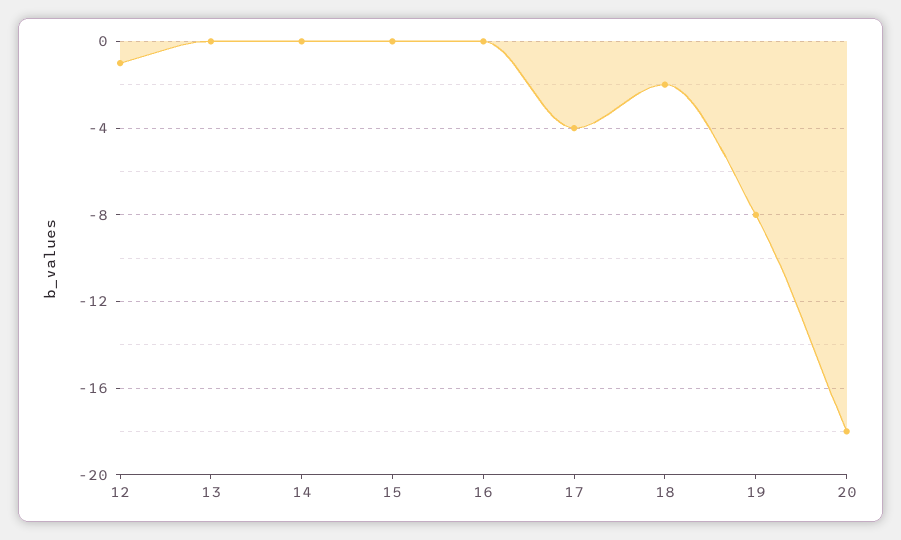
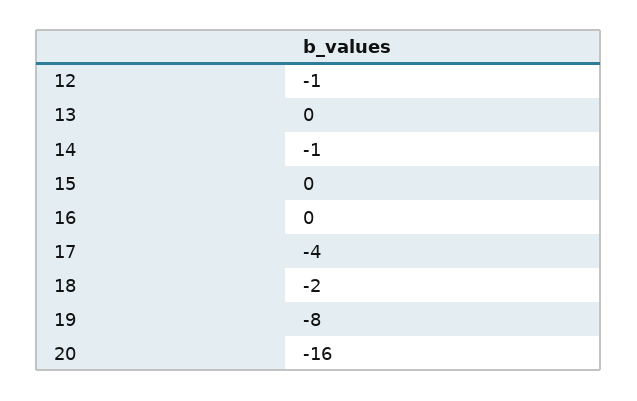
14: 0 -> -1
20: -18 -> -16

